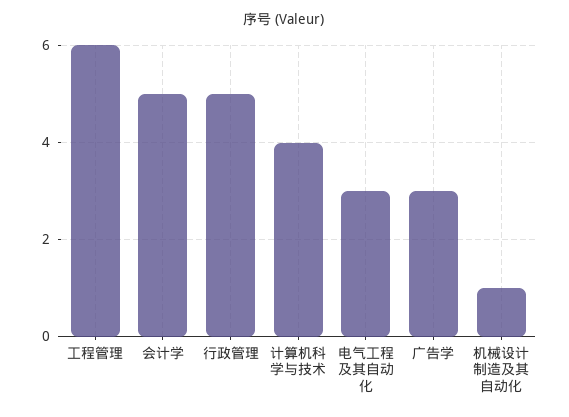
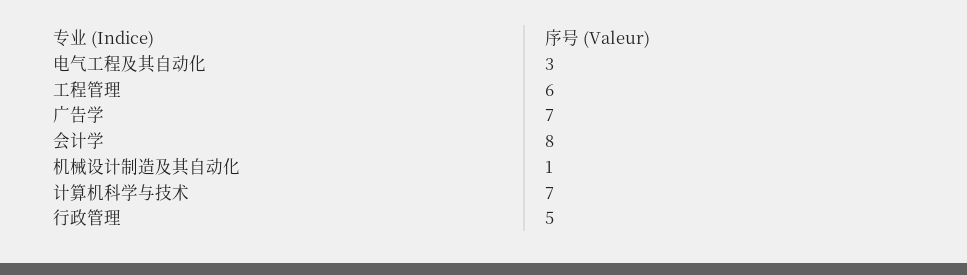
会计学: 5 -> 8
计算机科学与技术: 4 -> 7
广告学: 3 -> 7

